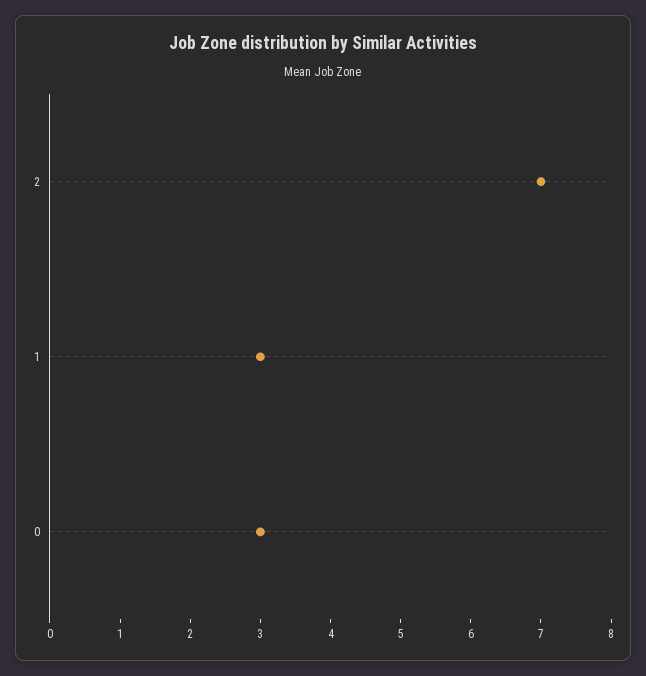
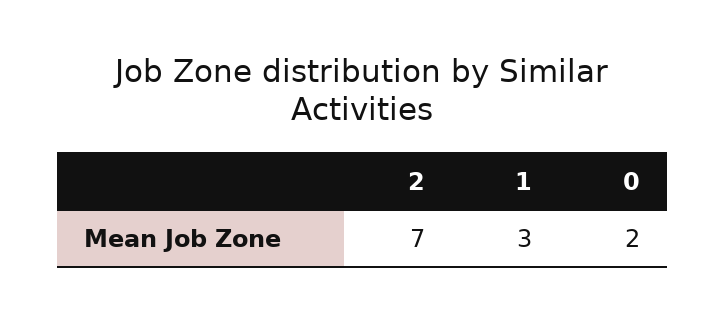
0: 3 -> 2

